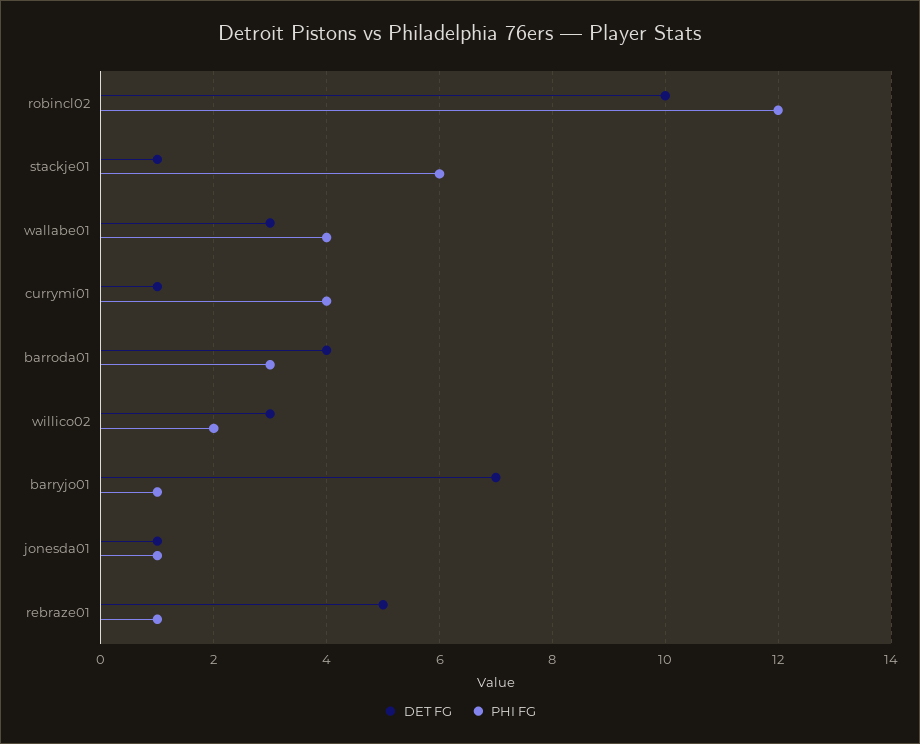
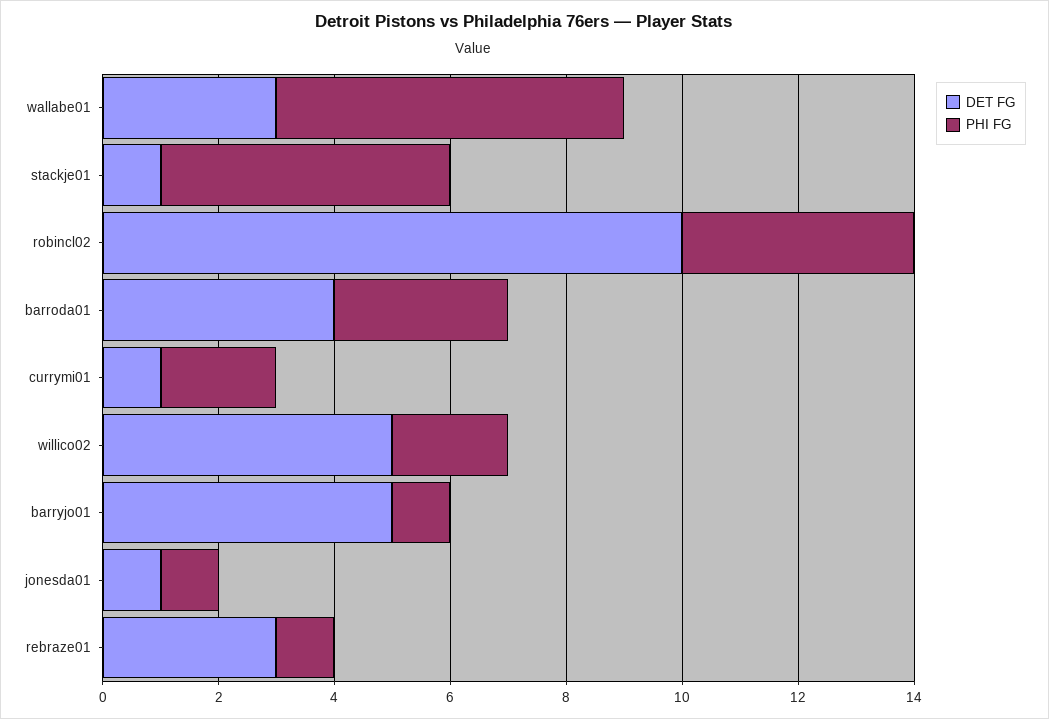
PHI FG, robincl02: 12 -> 4
PHI FG, stackje01: 6 -> 5
PHI FG, wallabe01: 4 -> 6
PHI FG, currymi01: 4 -> 2
DET FG, willico02: 3 -> 5
DET FG, barryjo01: 7 -> 5
DET FG, rebraze01: 5 -> 3

